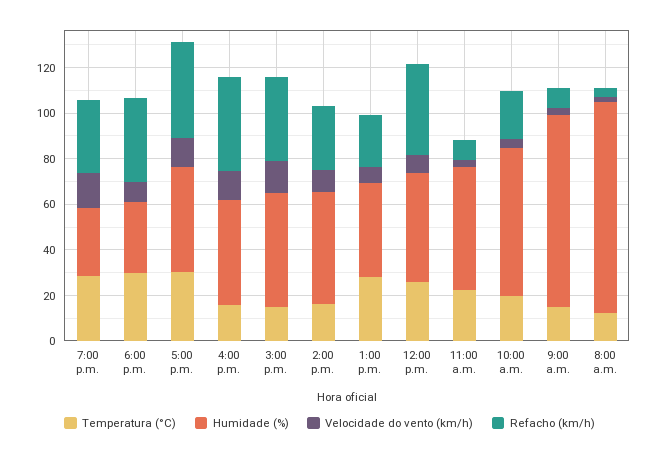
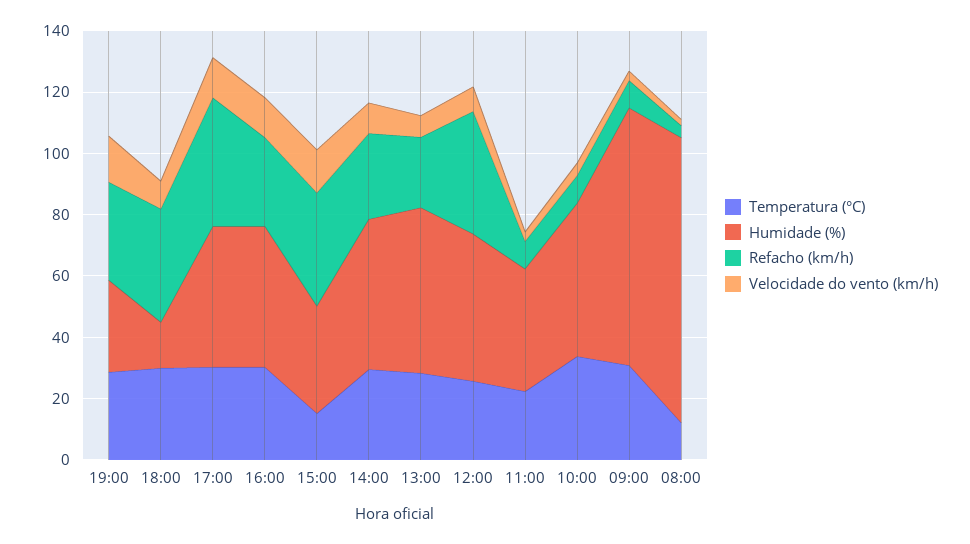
Humidade (%), 6:00 p.m.: 30 -> 15
Temperatura (°C), 4:00 p.m.: 15 -> 30
Refacho (km/h), 4:00 p.m.: 40 -> 30
Humidade (%), 3:00 p.m.: 50 -> 35
Temperatura (°C), 2:00 p.m.: 15 -> 30
Humidade (%), 1:00 p.m.: 40 -> 55
Humidade (%), 11:00 a.m.: 55 -> 40
Temperatura (°C), 10:00 a.m.: 20 -> 35
Humidade (%), 10:00 a.m.: 65 -> 50
Refacho (km/h), 10:00 a.m.: 20 -> 10
Temperatura (°C), 9:00 a.m.: 15 -> 30

